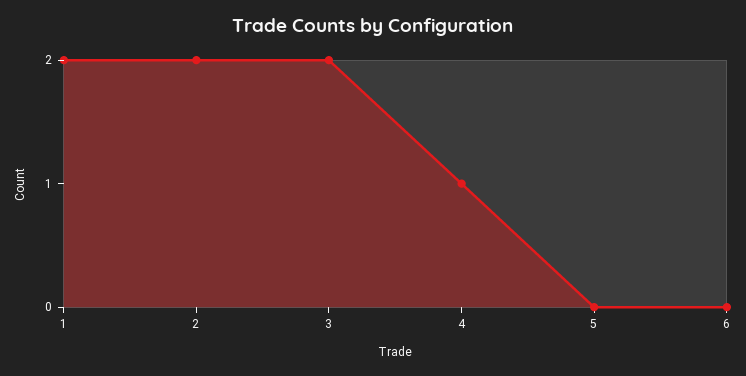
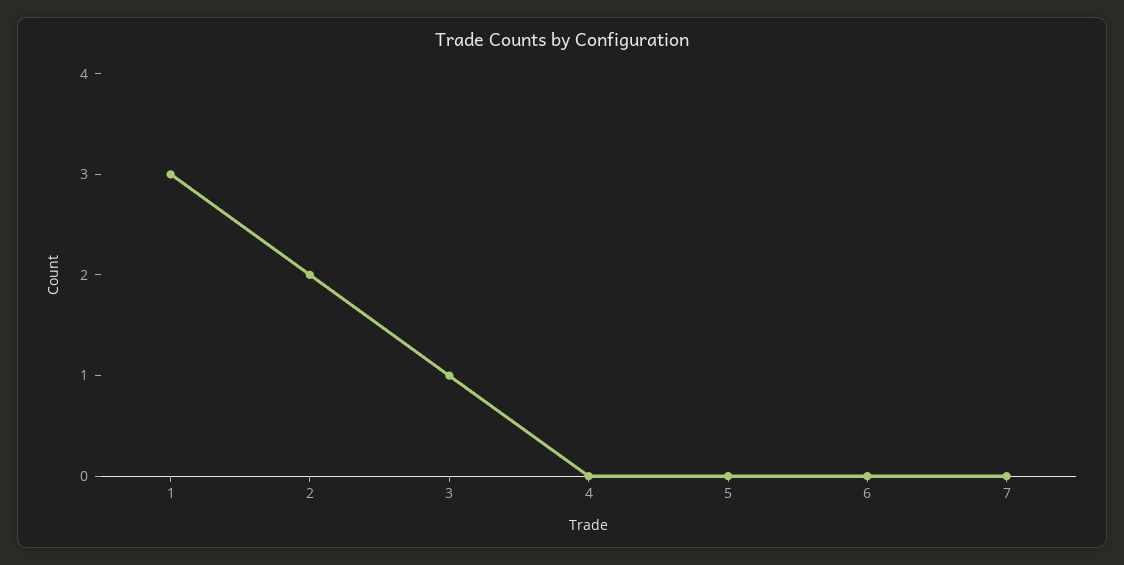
1: 2 -> 3
3: 2 -> 1
4: 1 -> 0
7: none -> 0

